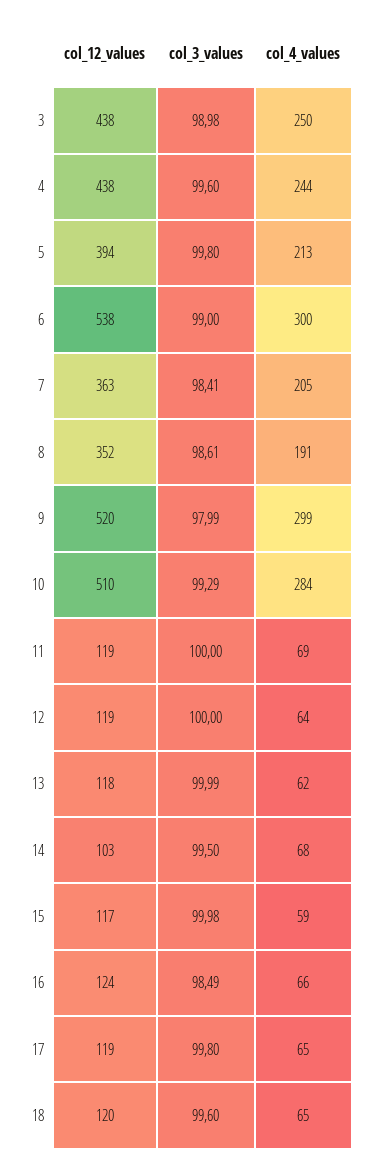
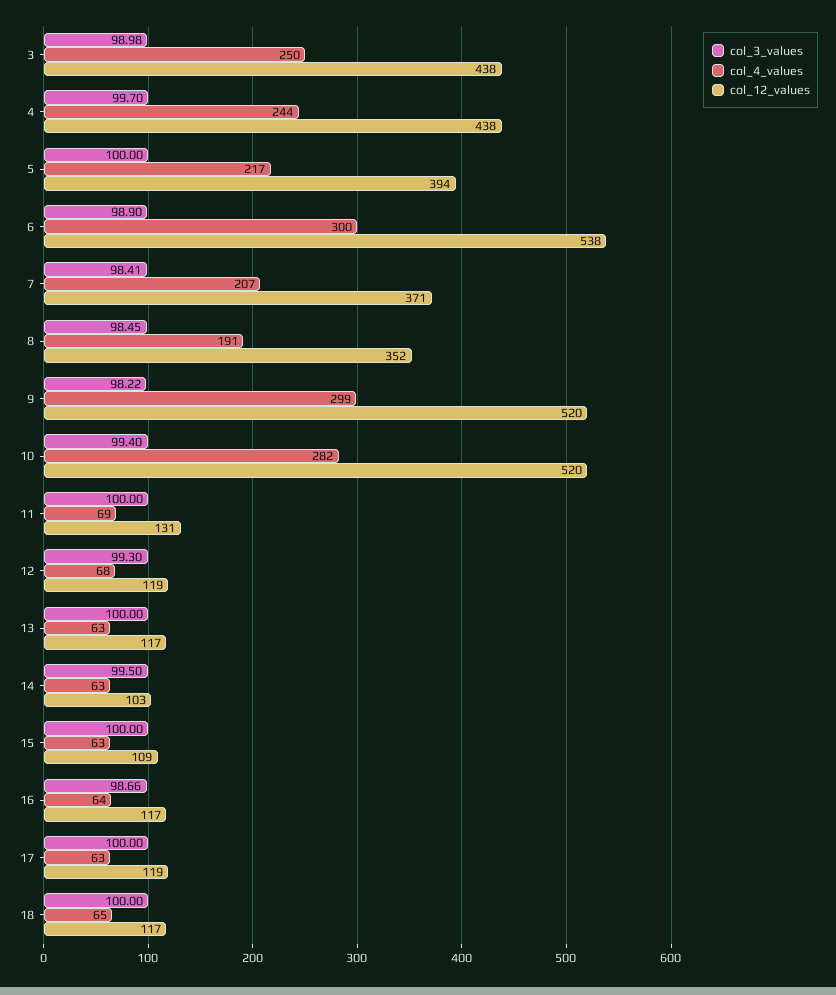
col_3_values, 4: 99.6 -> 99.7
col_3_values, 5: 99.8 -> 100
col_4_values, 5: 213 -> 217
col_3_values, 6: 99 -> 98.9
col_12_values, 7: 363 -> 371
col_4_values, 7: 205 -> 207
col_3_values, 8: 98.61 -> 98.45
col_3_values, 9: 97.99 -> 98.22
col_12_values, 10: 510 -> 520
col_3_values, 10: 99.29 -> 99.4
col_4_values, 10: 284 -> 282
col_12_values, 11: 119 -> 131
col_3_values, 12: 100 -> 99.3
col_4_values, 12: 64 -> 68
col_12_values, 13: 118 -> 117
col_3_values, 13: 99.99 -> 100
col_4_values, 13: 62 -> 63
col_4_values, 14: 68 -> 63
col_12_values, 15: 117 -> 109
col_3_values, 15: 99.98 -> 100
col_4_values, 15: 59 -> 63
col_12_values, 16: 124 -> 117
col_3_values, 16: 98.49 -> 98.66
col_4_values, 16: 66 -> 64
col_3_values, 17: 99.8 -> 100
col_4_values, 17: 65 -> 63
col_12_values, 18: 120 -> 117
col_3_values, 18: 99.6 -> 100

